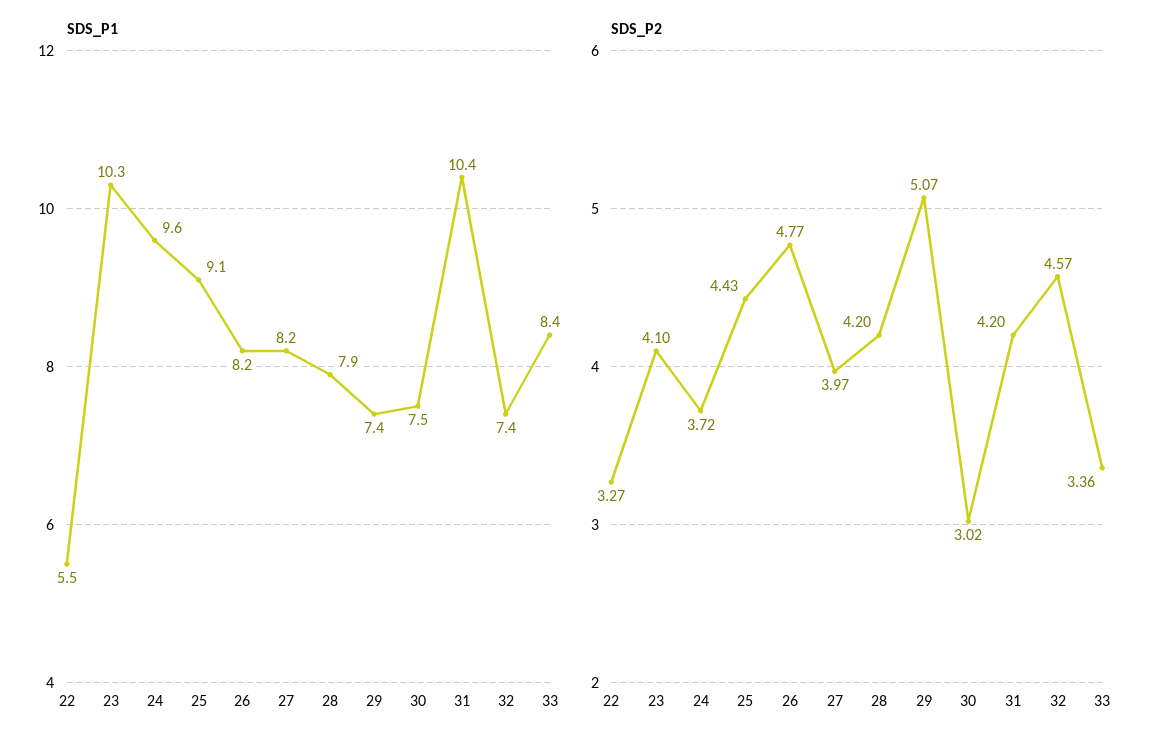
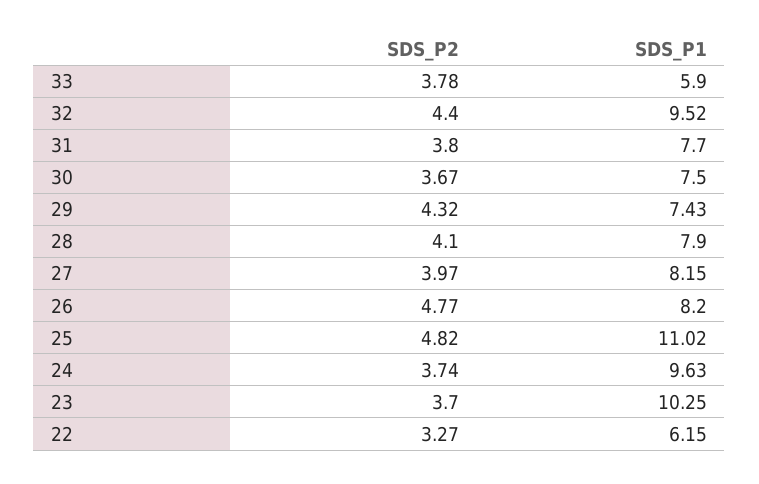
SDS_P1, 22: 5.5 -> 6.15
SDS_P1, 25: 9.1 -> 11.02
SDS_P1, 31: 10.4 -> 7.7
SDS_P1, 32: 7.4 -> 9.52
SDS_P1, 33: 8.4 -> 5.9
SDS_P2, 23: 4.1 -> 3.7
SDS_P2, 24: 3.72 -> 3.74
SDS_P2, 25: 4.43 -> 4.82
SDS_P2, 28: 4.2 -> 4.1
SDS_P2, 29: 5.07 -> 4.32
SDS_P2, 30: 3.02 -> 3.67
SDS_P2, 31: 4.2 -> 3.8
SDS_P2, 32: 4.57 -> 4.4
SDS_P2, 33: 3.36 -> 3.78

